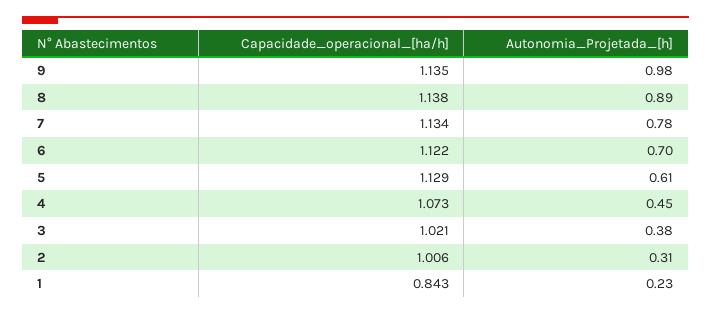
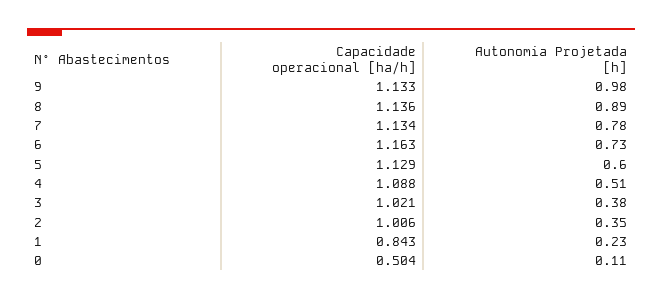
Capacidade_operacional_[ha/h], 9: 1.135 -> 1.133
Capacidade_operacional_[ha/h], 8: 1.138 -> 1.136
Capacidade_operacional_[ha/h], 6: 1.122 -> 1.163
Autonomia_Projetada_[h], 6: 0.7 -> 0.73
Autonomia_Projetada_[h], 5: 0.61 -> 0.6
Capacidade_operacional_[ha/h], 4: 1.073 -> 1.088
Autonomia_Projetada_[h], 4: 0.45 -> 0.51
Autonomia_Projetada_[h], 2: 0.31 -> 0.35
Capacidade_operacional_[ha/h], 0: none -> 0.504
Autonomia_Projetada_[h], 0: none -> 0.11

